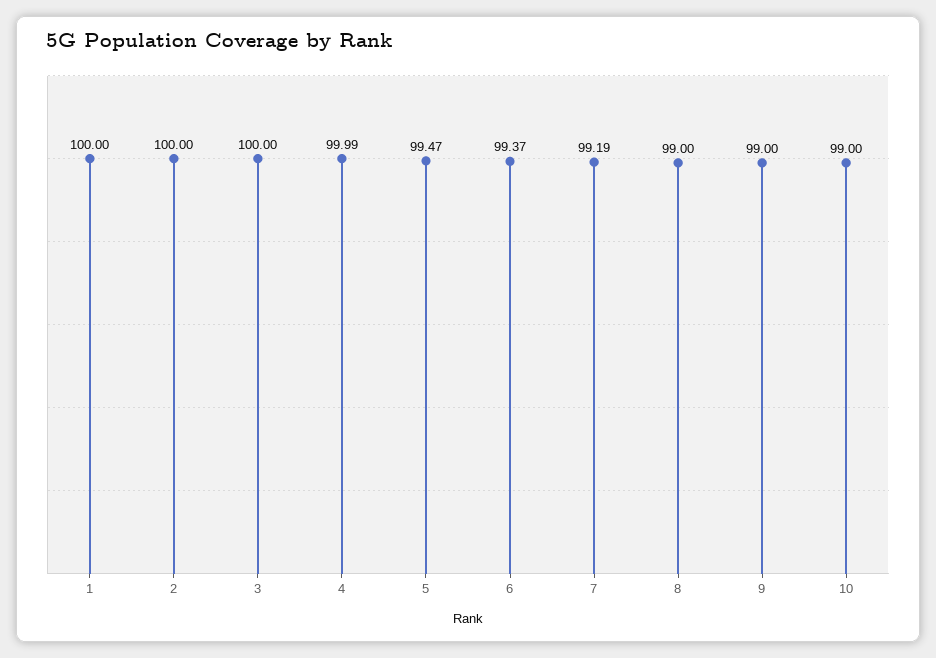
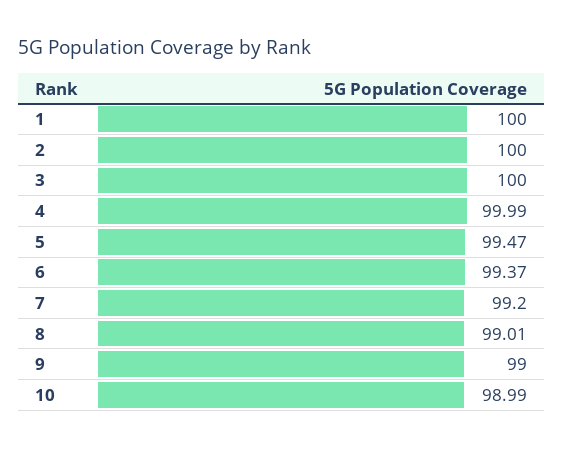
7: 99.19 -> 99.2
8: 99 -> 99.01
10: 99 -> 98.99

